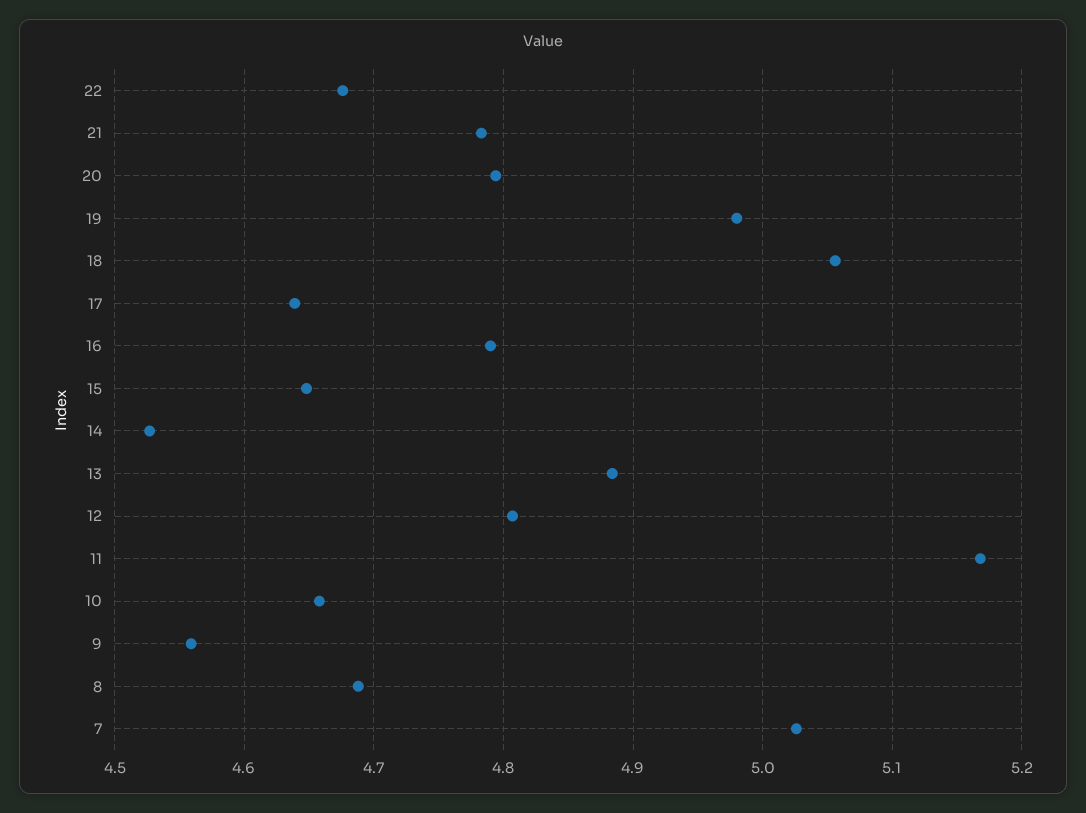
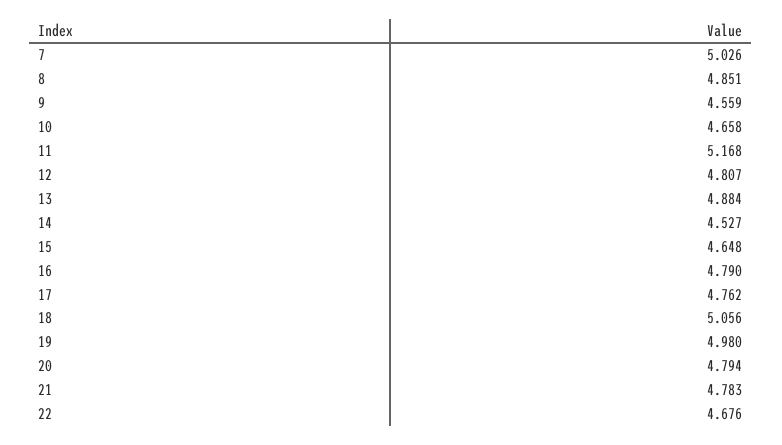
17: 4.64 -> 4.762
8: 4.69 -> 4.851

